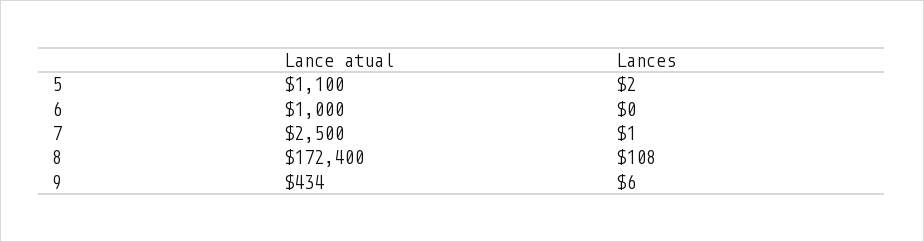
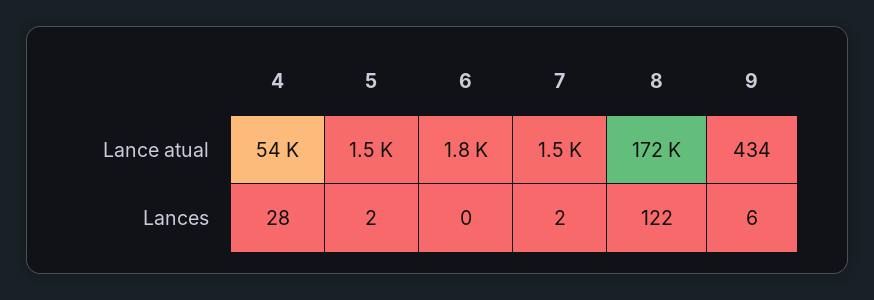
Lance atual, 5: 1100 -> 1500
Lance atual, 6: 1000 -> 1800
Lance atual, 7: 2500 -> 1500
Lances, 7: 1 -> 2
Lances, 8: 108 -> 122
Lance atual, 4: none -> 54000
Lances, 4: none -> 28

